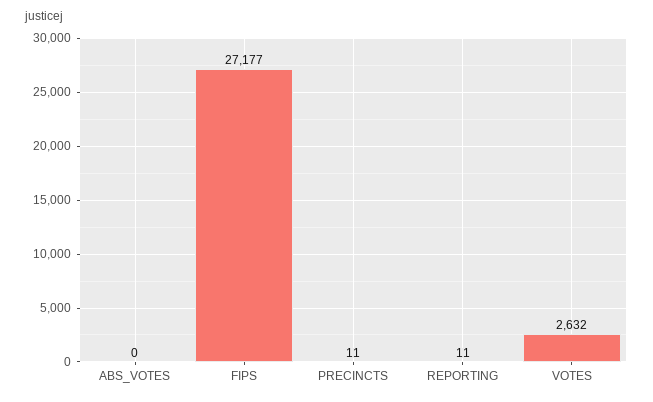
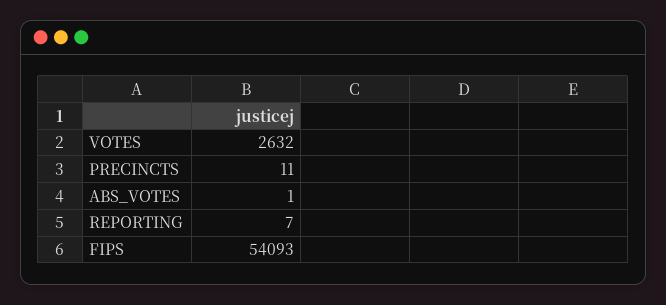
ABS_VOTES: 0 -> 1
FIPS: 27177 -> 54093
REPORTING: 11 -> 7

